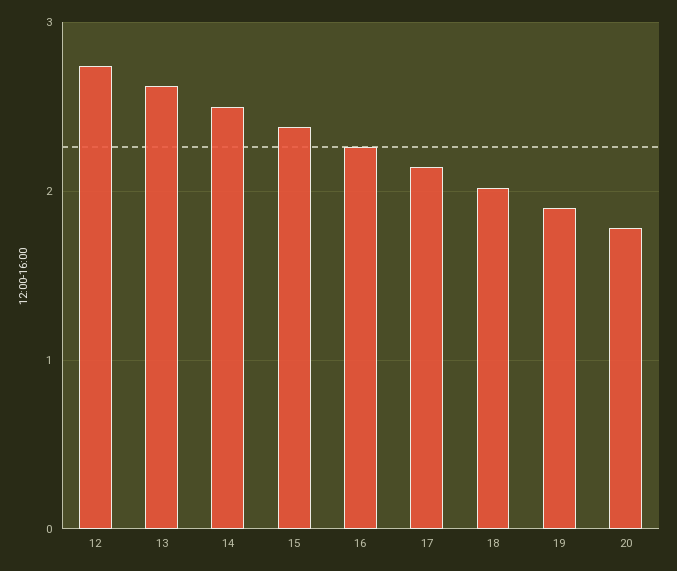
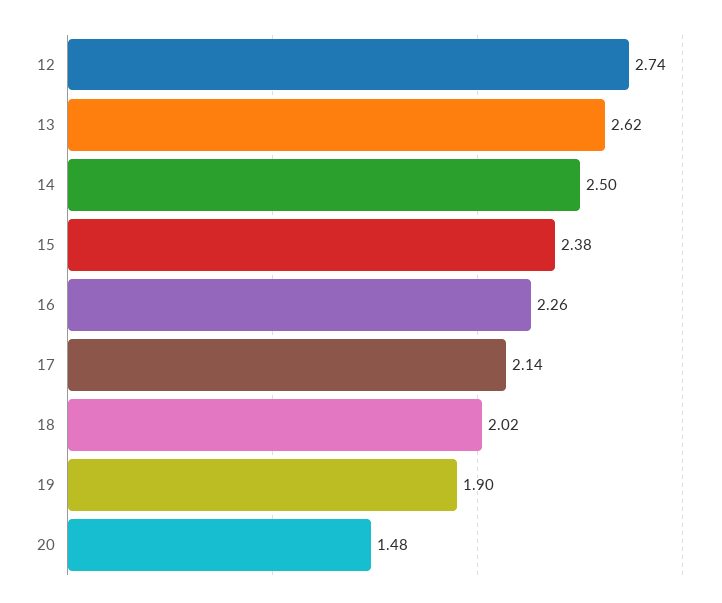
20: 1.8 -> 1.48

